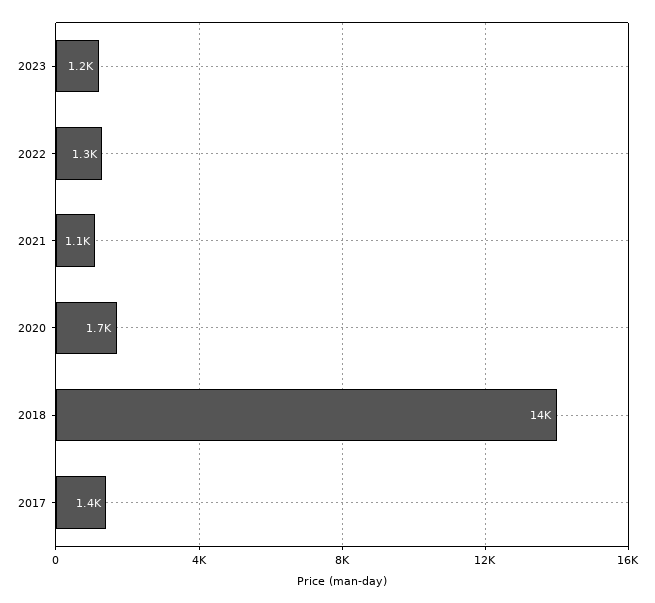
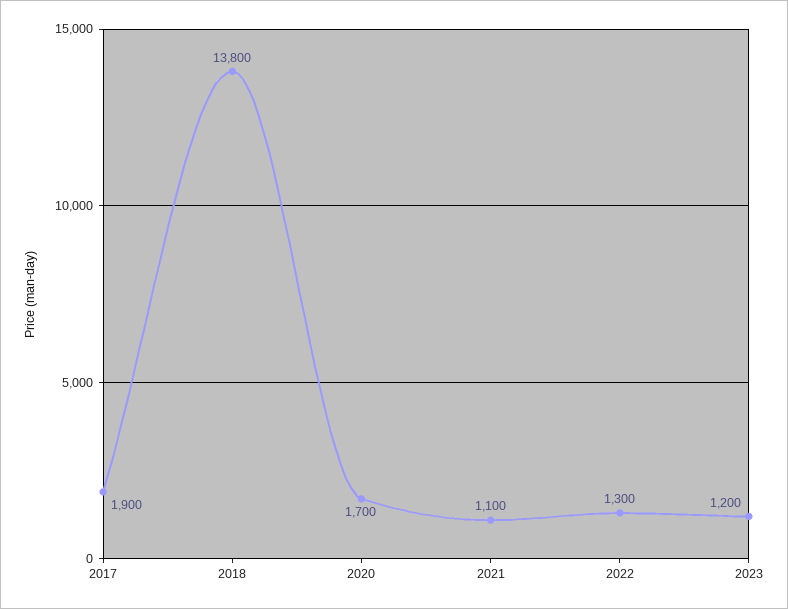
2017: 1400 -> 1900

